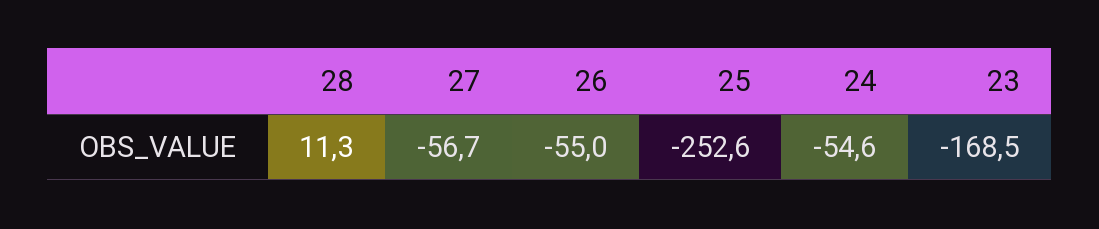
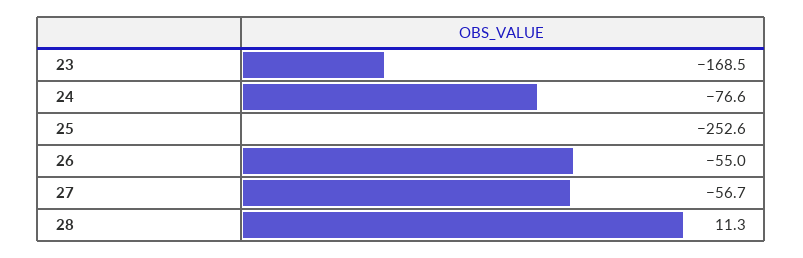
24: -54.6 -> -76.6

